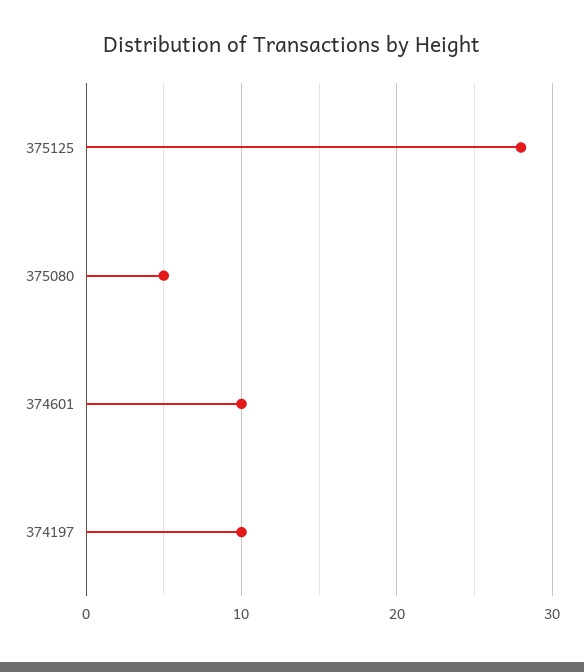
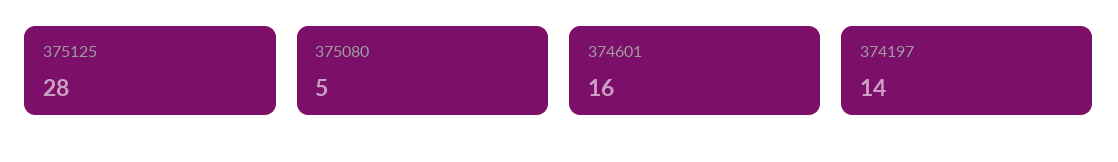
374601: 10 -> 16
374197: 10 -> 14

